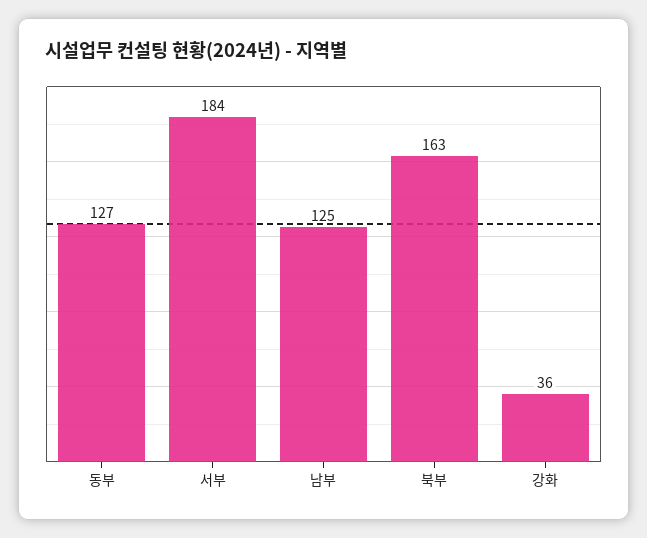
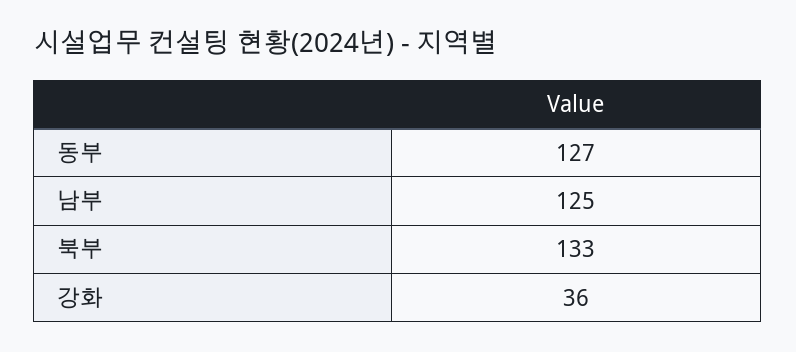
서부: 184 -> none
북부: 163 -> 133

